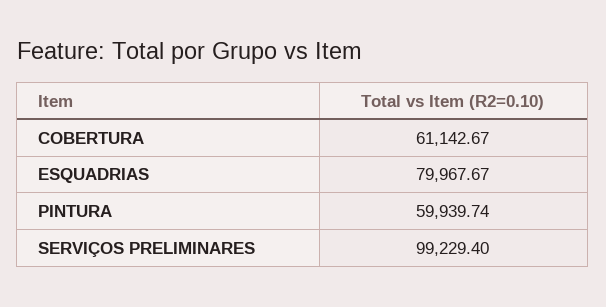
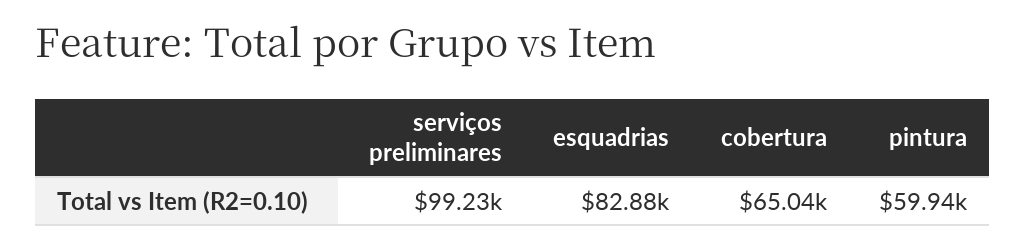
COBERTURA: 61142.67 -> 65040
ESQUADRIAS: 79967.67 -> 82880

